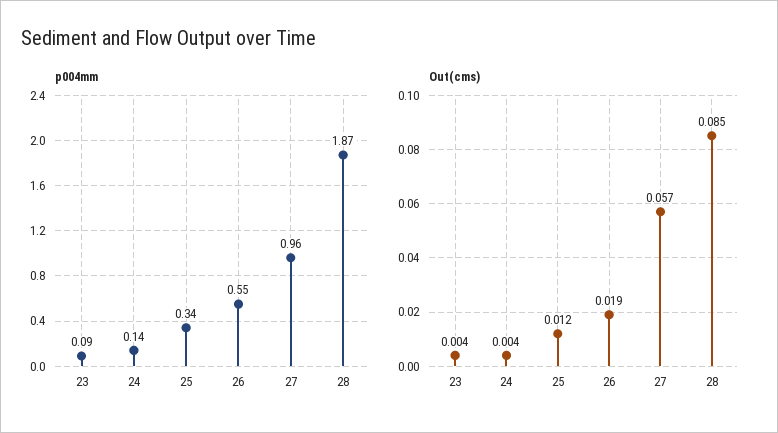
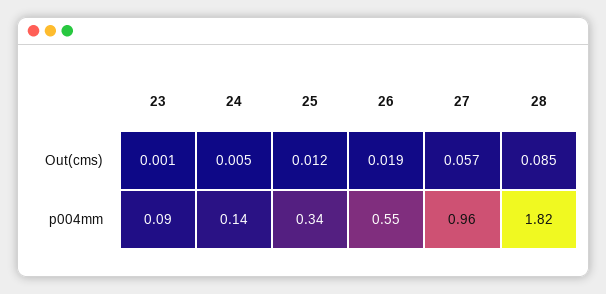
p004mm, 28: 1.87 -> 1.82
Out(cms), 23: 0.004 -> 0.001
Out(cms), 24: 0.004 -> 0.005

